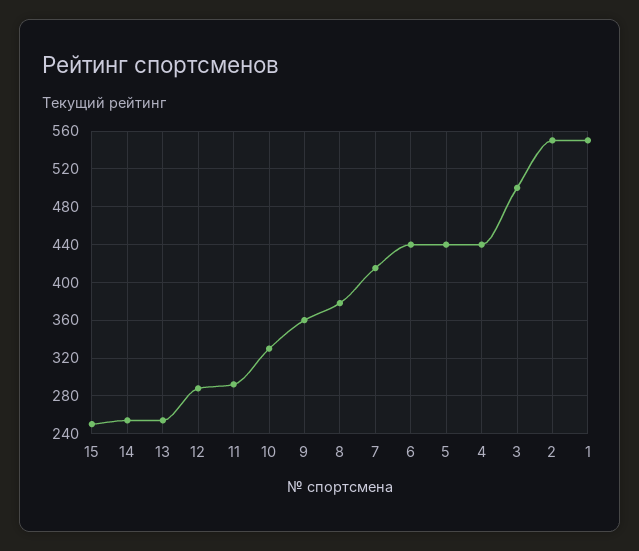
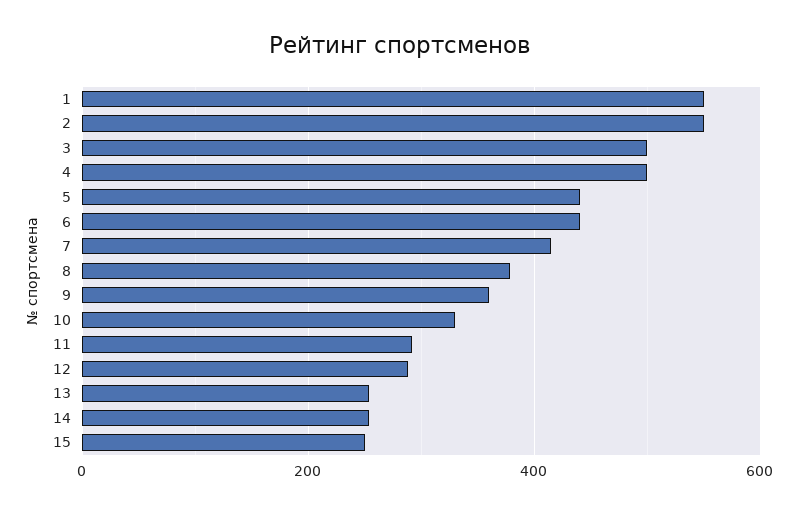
4: 440 -> 500

